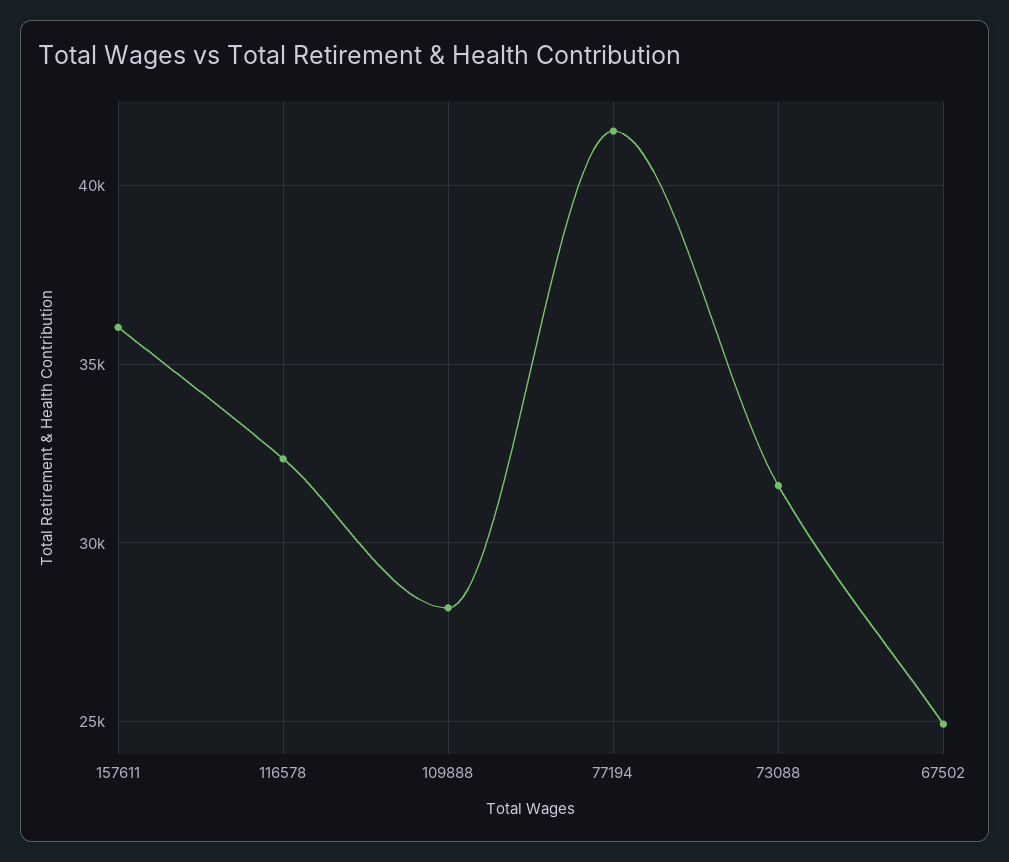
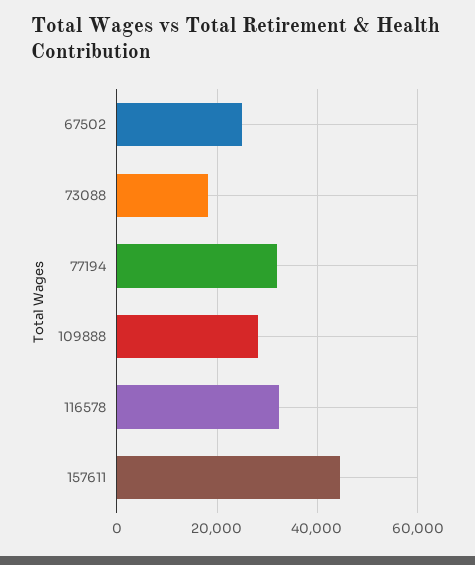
157611: 36000 -> 44000
77194: 41500 -> 32000
73088: 31500 -> 18000

